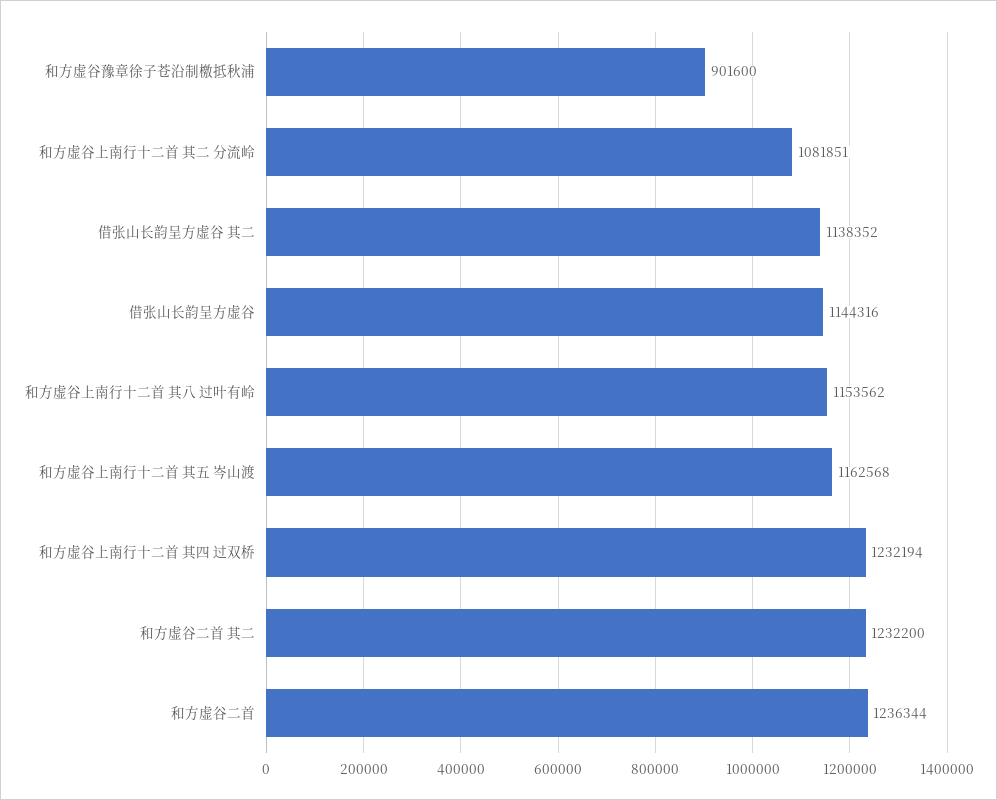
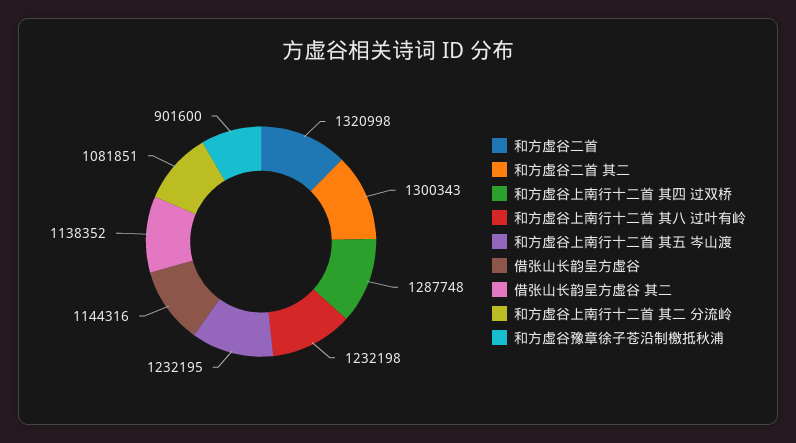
和方虚谷上南行十二首 其八 过叶有岭: 1153562 -> 1232198
和方虚谷上南行十二首 其五 岑山渡: 1162568 -> 1232195
和方虚谷上南行十二首 其四 过双桥: 1232194 -> 1287748
和方虚谷二首 其二: 1232200 -> 1300343
和方虚谷二首: 1236344 -> 1320998

